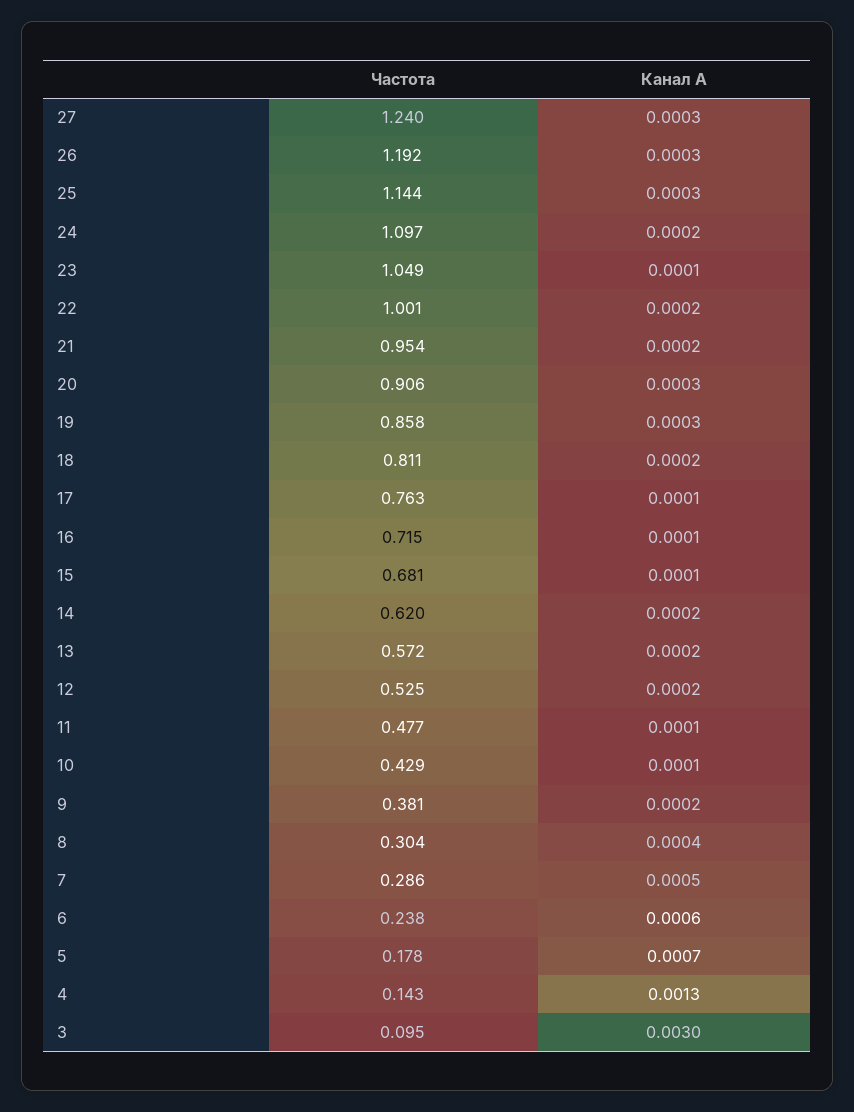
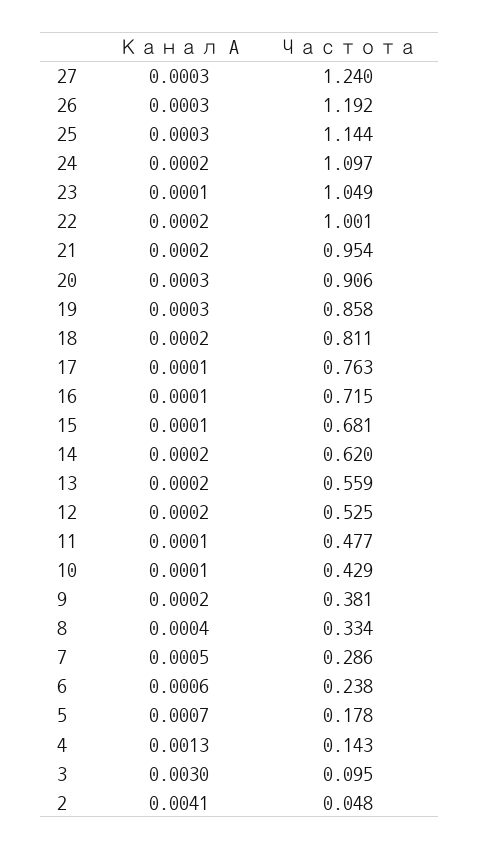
Частота, 13: 0.572 -> 0.559
Частота, 8: 0.304 -> 0.334
Канал A, 2: none -> 0.0041
Частота, 2: none -> 0.048

